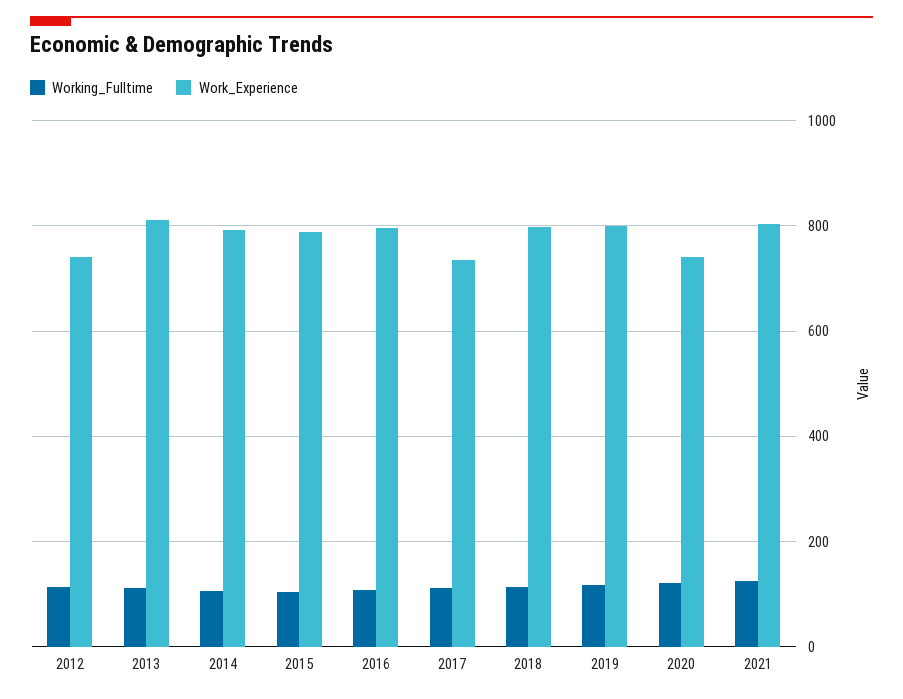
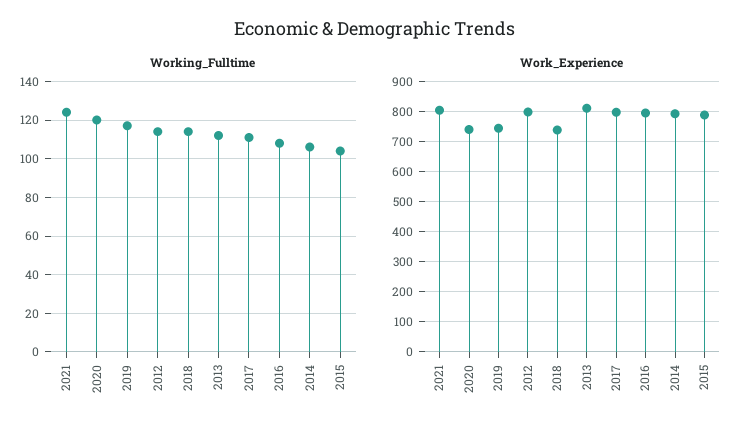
Work_Experience, 2012: 740 -> 800
Work_Experience, 2017: 740 -> 800
Work_Experience, 2018: 800 -> 740
Work_Experience, 2019: 800 -> 740

